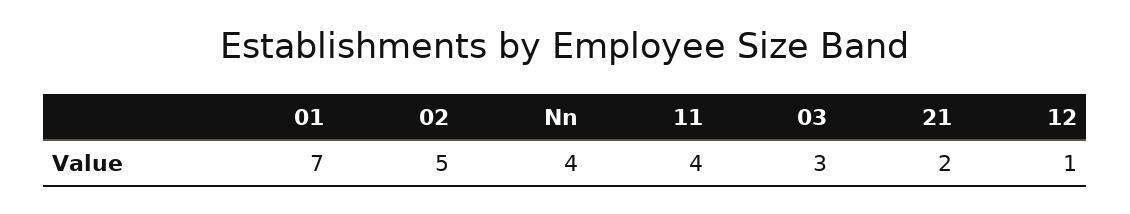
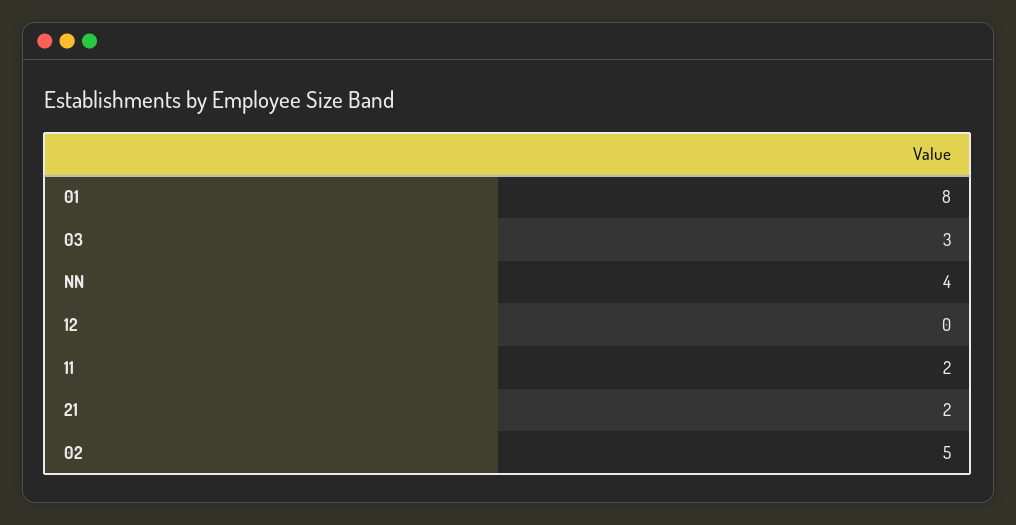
01: 7 -> 8
11: 4 -> 2
12: 1 -> 0

